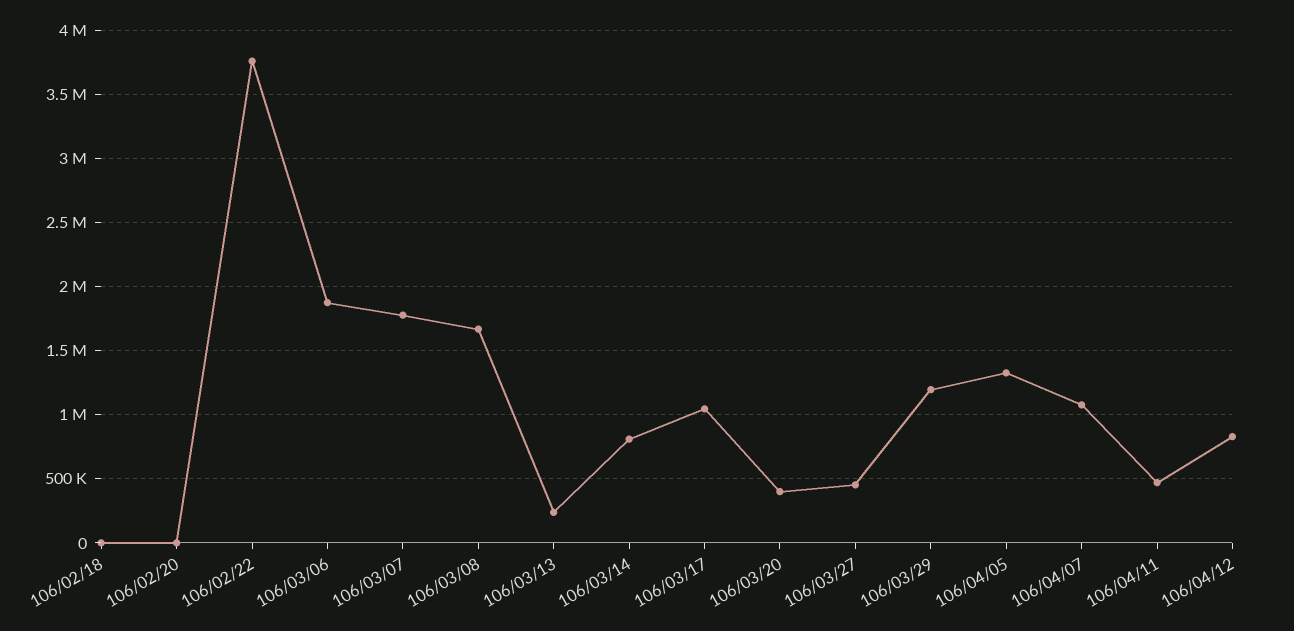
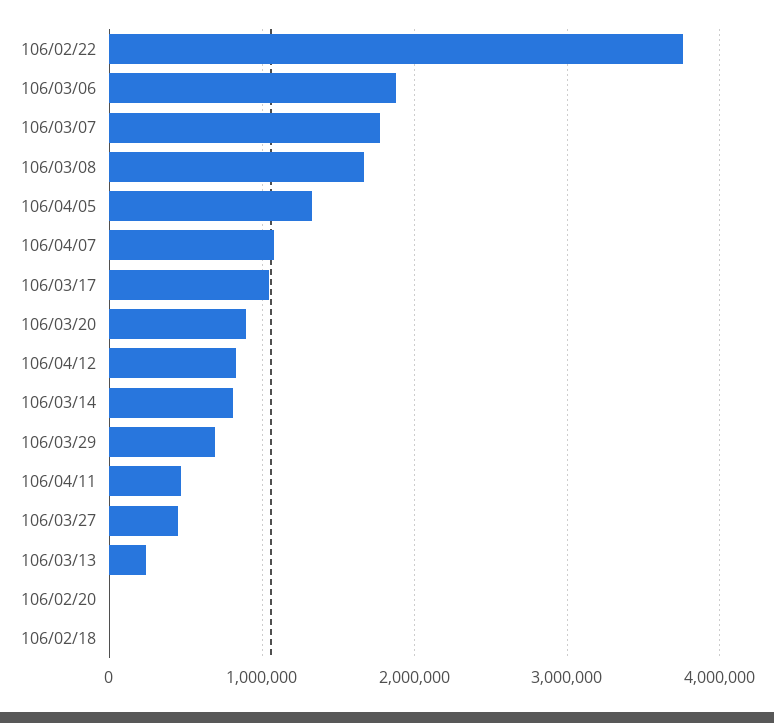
106/03/20: 400000 -> 900000
106/03/29: 1200000 -> 700000

